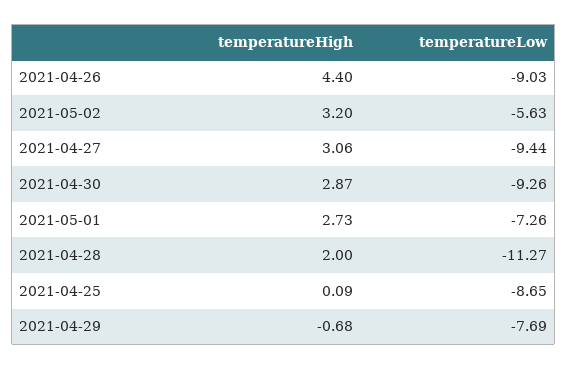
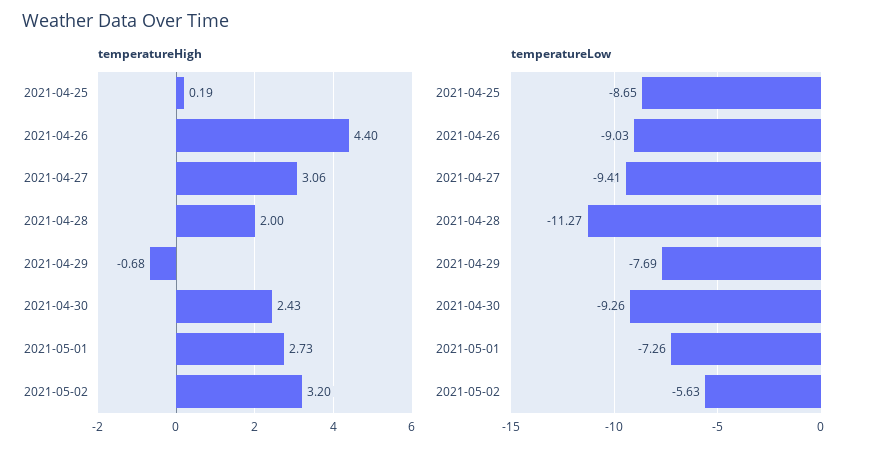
temperatureLow, 2021-04-27: -9.44 -> -9.41
temperatureHigh, 2021-04-30: 2.87 -> 2.43
temperatureHigh, 2021-04-25: 0.09 -> 0.19

